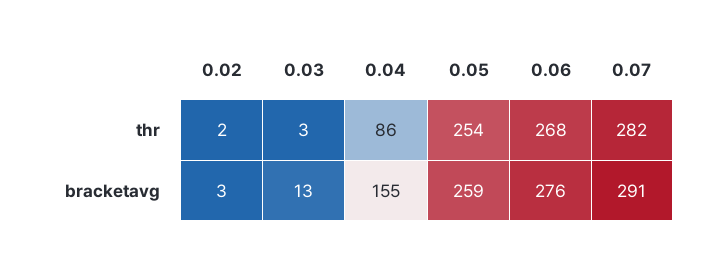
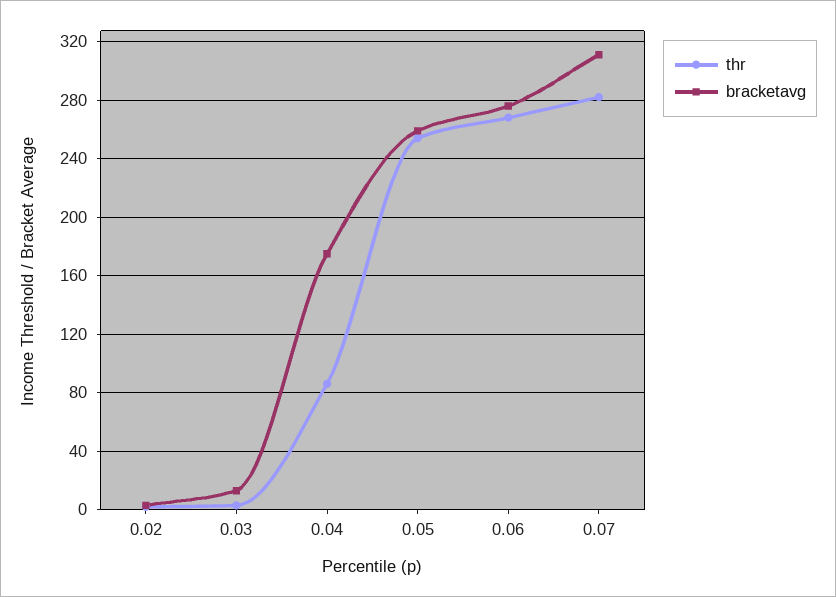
bracketavg, 0.04: 155 -> 175
bracketavg, 0.07: 291 -> 310

